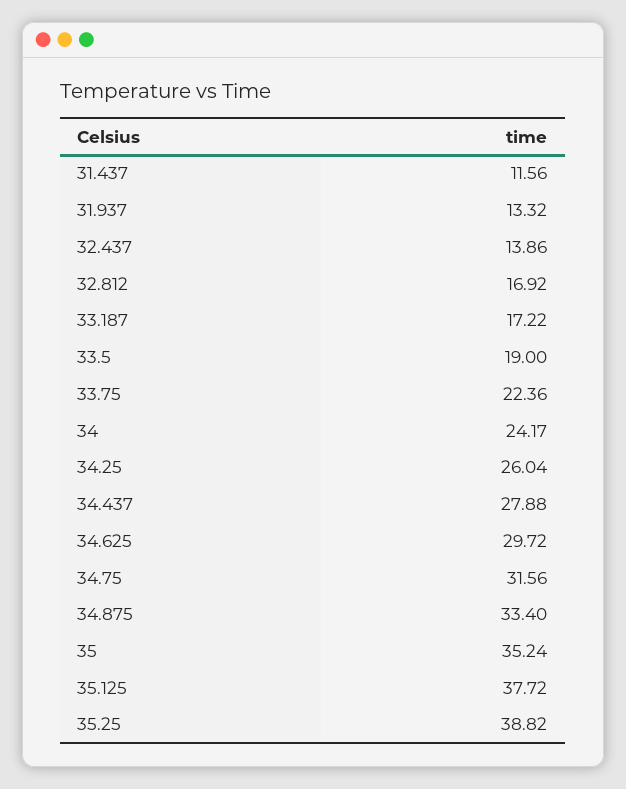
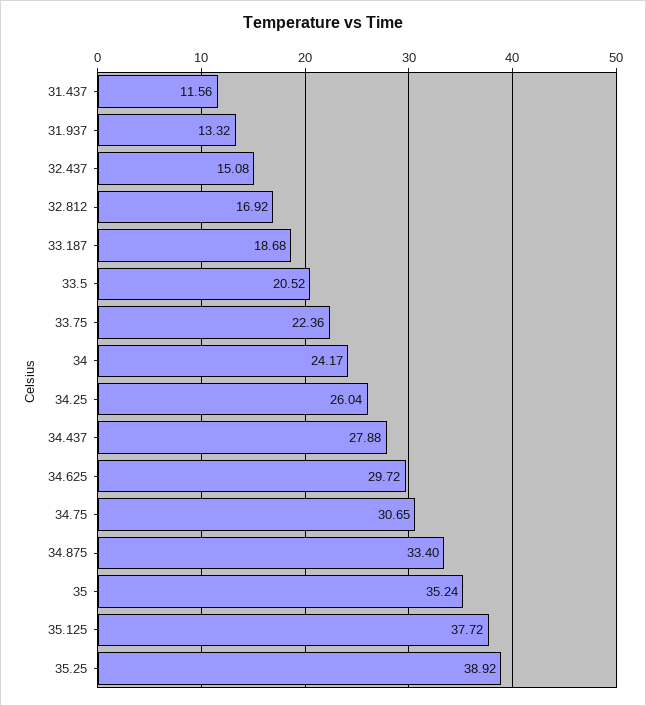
32.437: 13.86 -> 15.08
33.187: 17.22 -> 18.68
33.5: 19 -> 20.52
34.75: 31.56 -> 30.65
35.25: 38.82 -> 38.92

